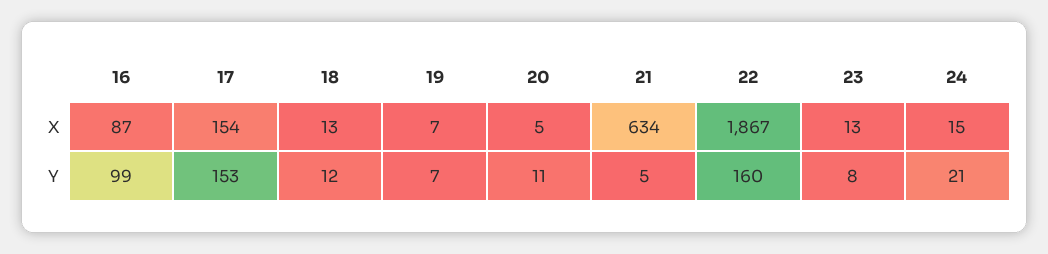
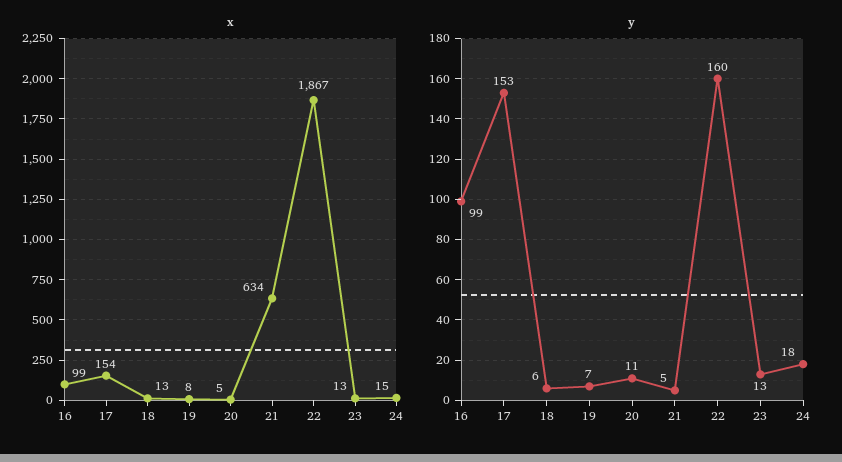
X, 16: 87 -> 99
X, 19: 7 -> 8
Y, 18: 12 -> 6
Y, 23: 8 -> 13
Y, 24: 21 -> 18

